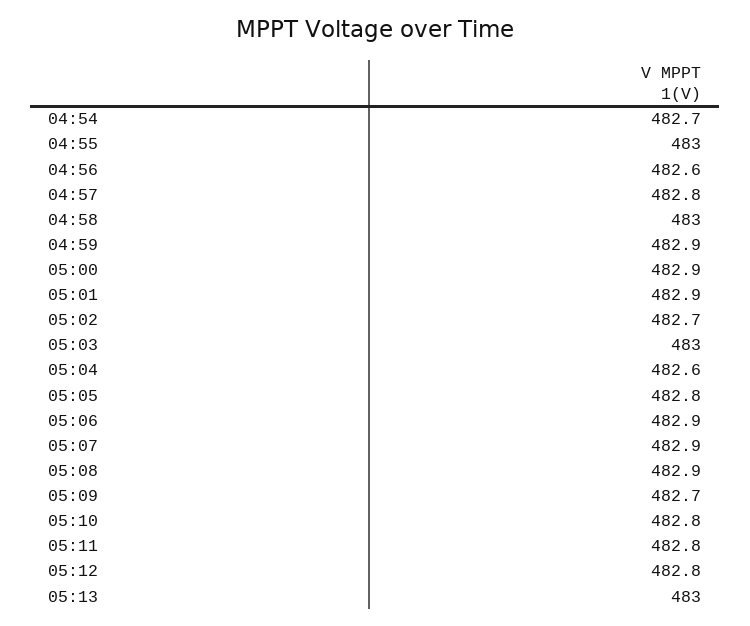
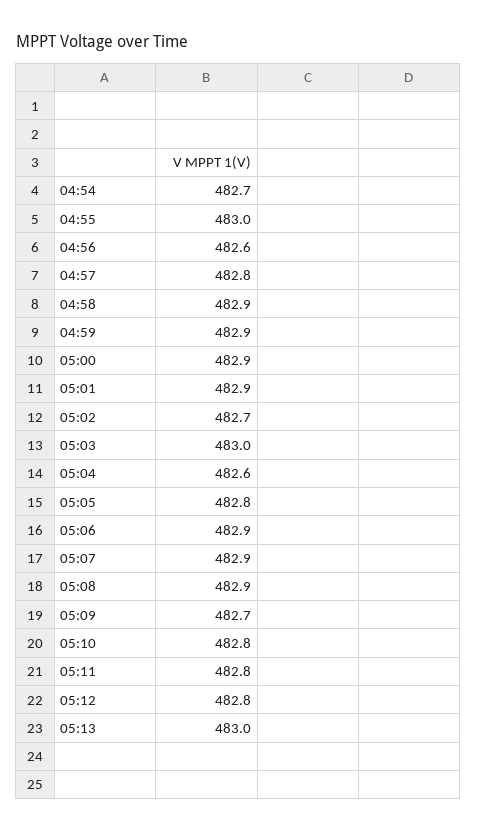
04:58: 483 -> 482.9

